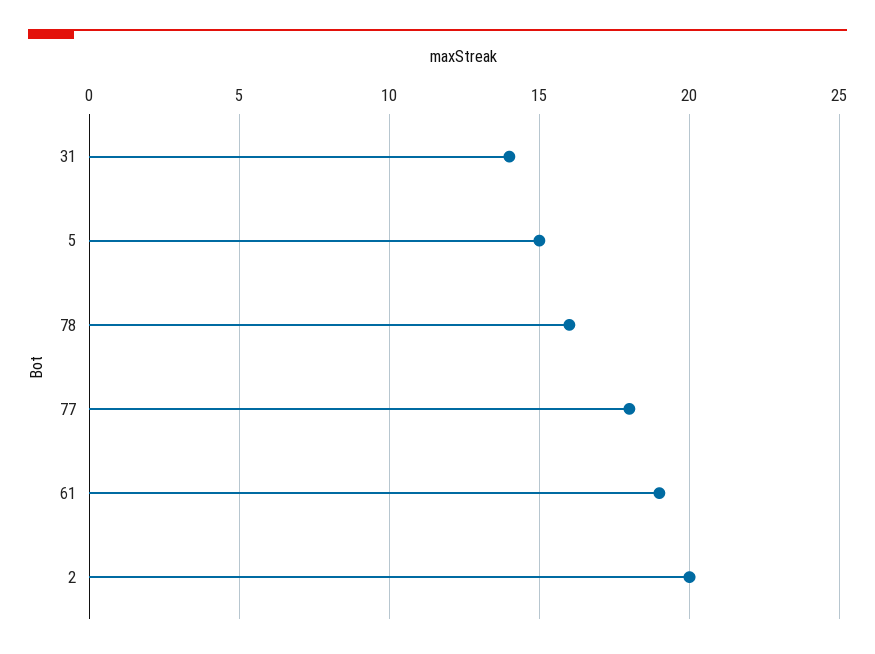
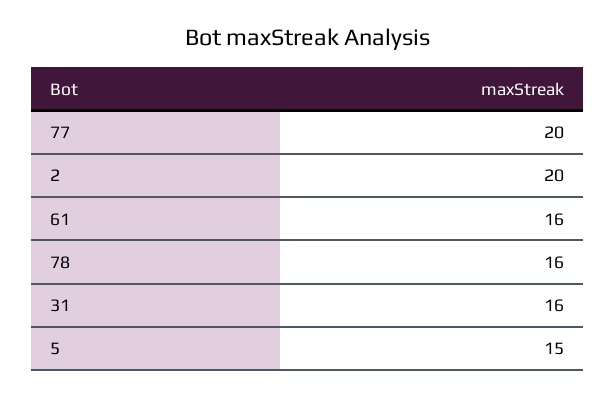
31: 14 -> 16
77: 18 -> 20
61: 19 -> 16

